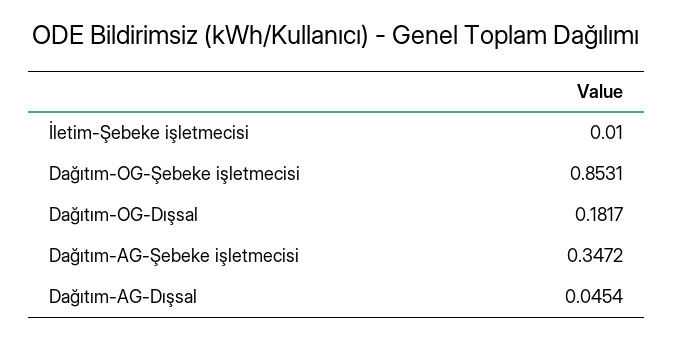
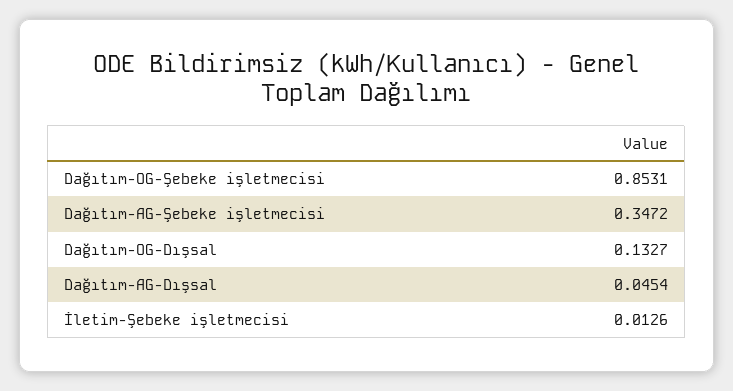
İletim-Şebeke işletmecisi: 0.01 -> 0.0126
Dağıtım-OG-Dışsal: 0.1817 -> 0.1327

